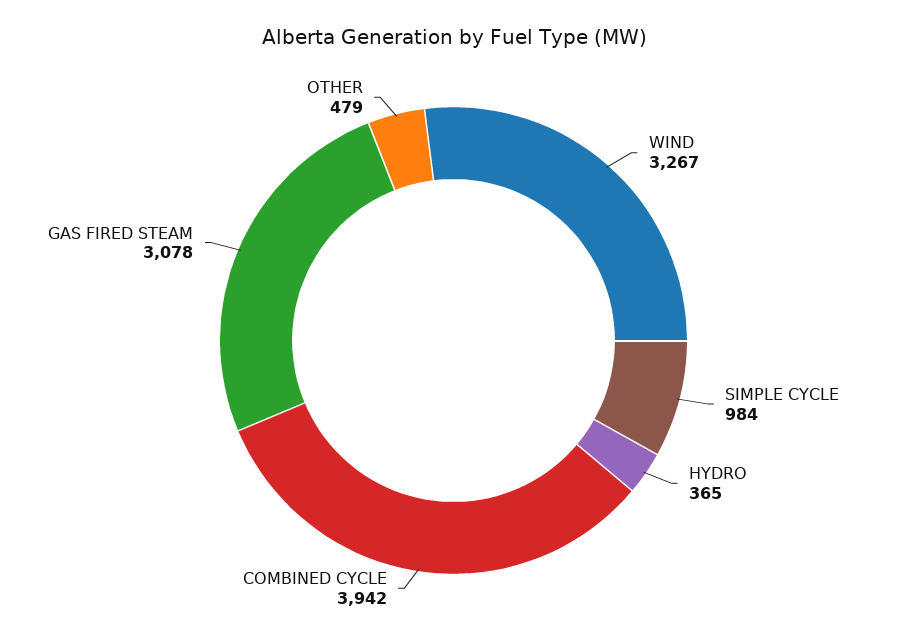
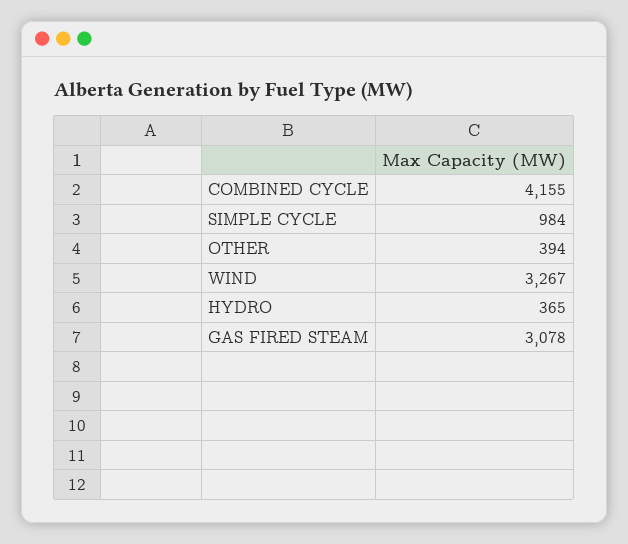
COMBINED CYCLE: 3942 -> 4155
OTHER: 479 -> 394

